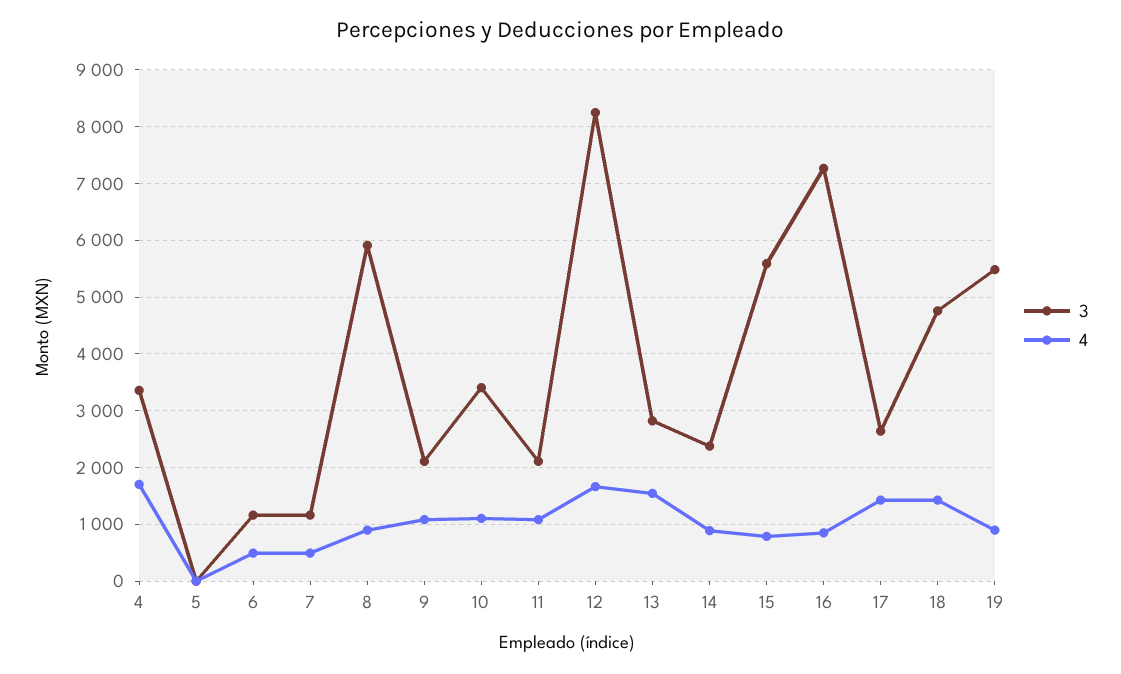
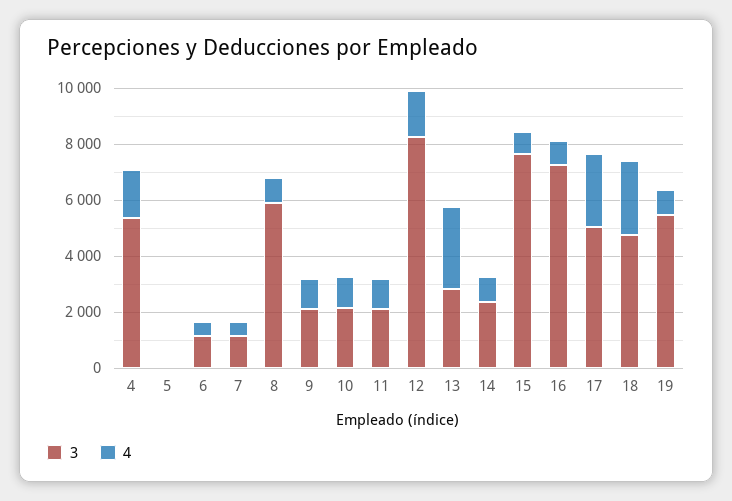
3, 4: 3400 -> 5500
3, 10: 3400 -> 2000
4, 13: 1600 -> 3000
3, 15: 5600 -> 7500
3, 17: 2600 -> 5000
4, 17: 1400 -> 2500
4, 18: 1400 -> 2500

